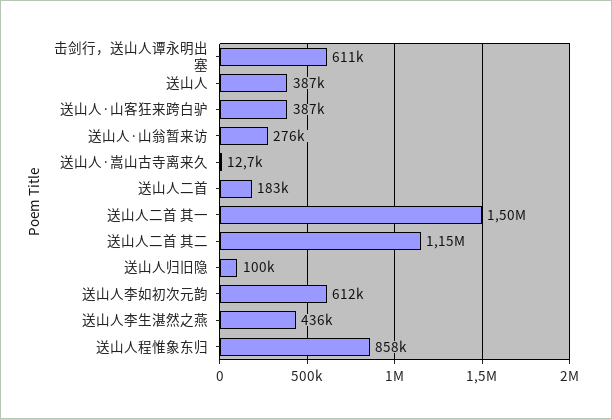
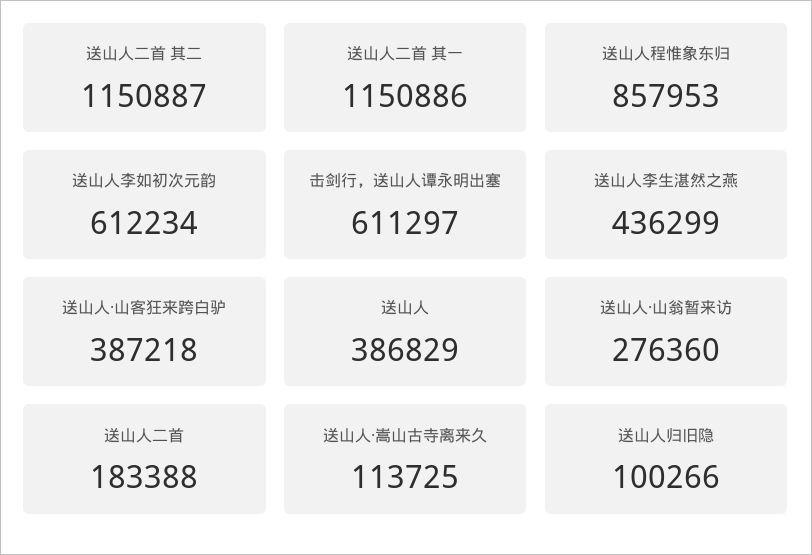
送山人·嵩山古寺离来久: 12700 -> 113725
送山人二首 其一: 1500000 -> 1150886

